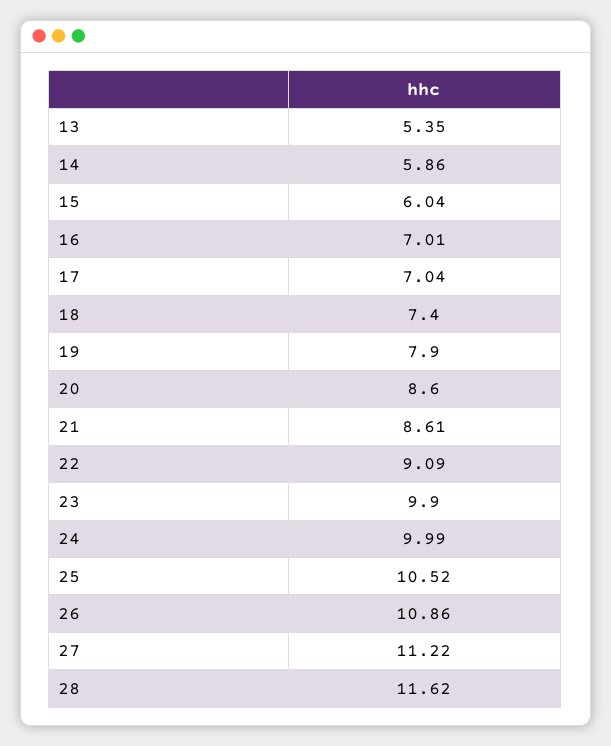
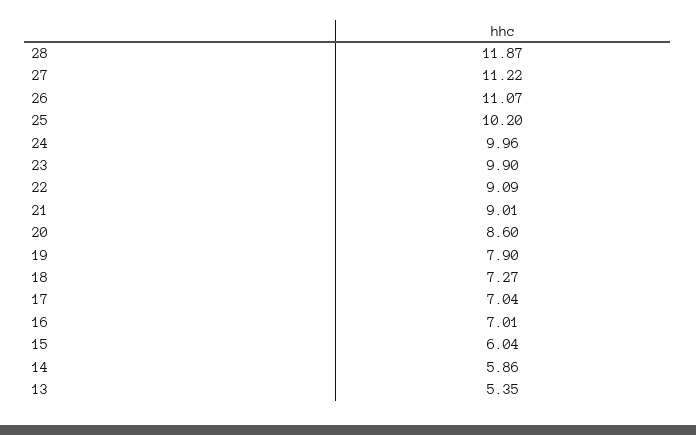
18: 7.4 -> 7.27
21: 8.61 -> 9.01
24: 9.99 -> 9.96
25: 10.52 -> 10.2
26: 10.86 -> 11.07
28: 11.62 -> 11.87

